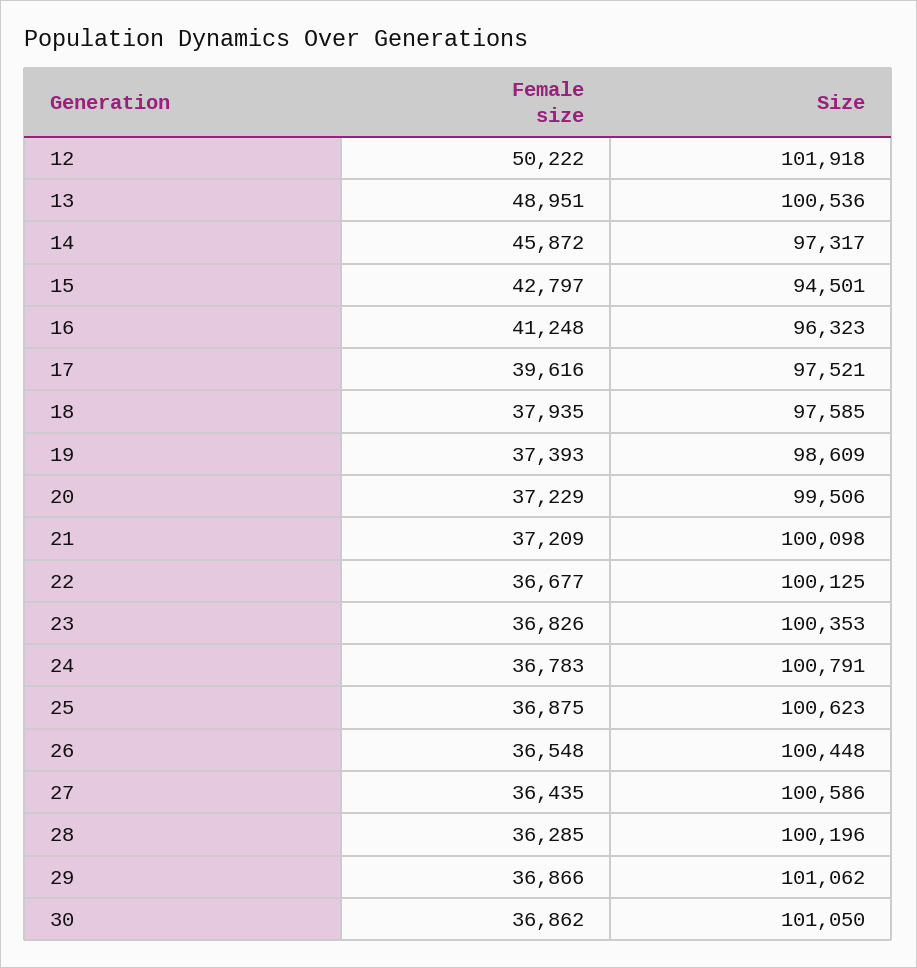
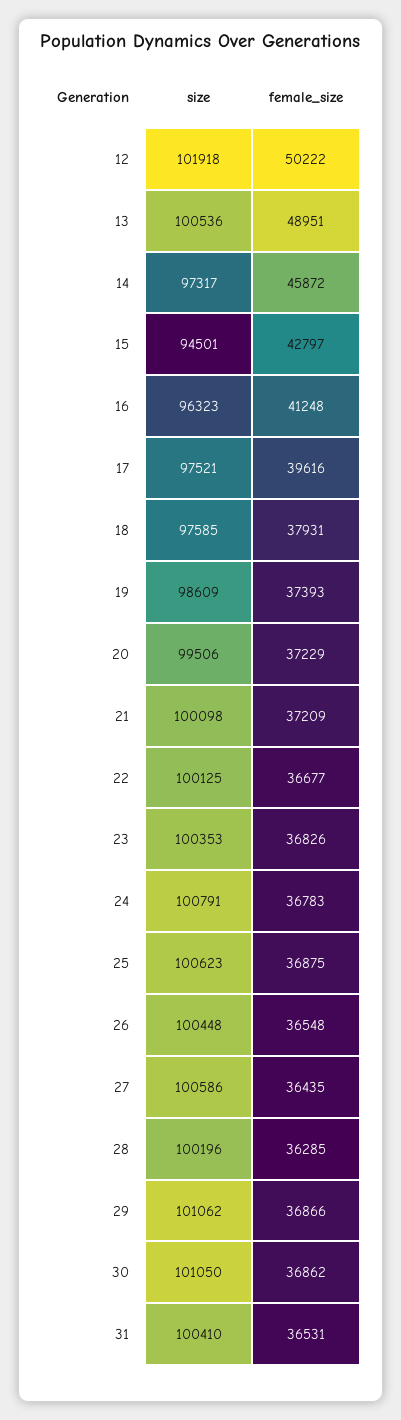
Female size, 18: 37935 -> 37931
Size, 31: none -> 100410
Female size, 31: none -> 36531

